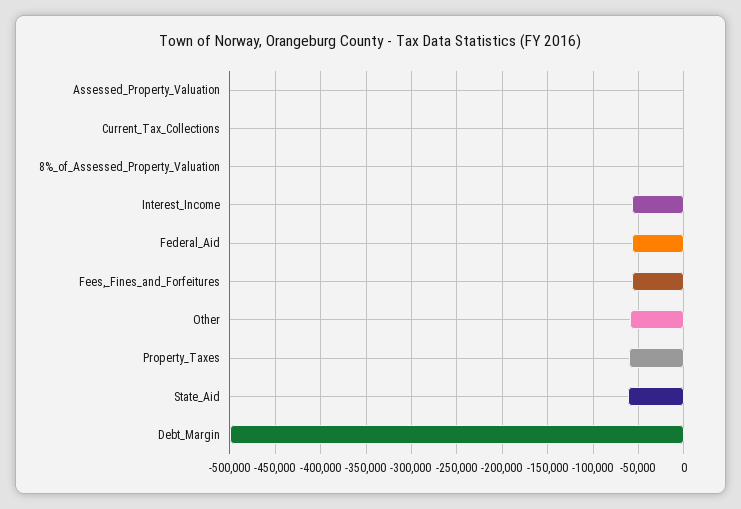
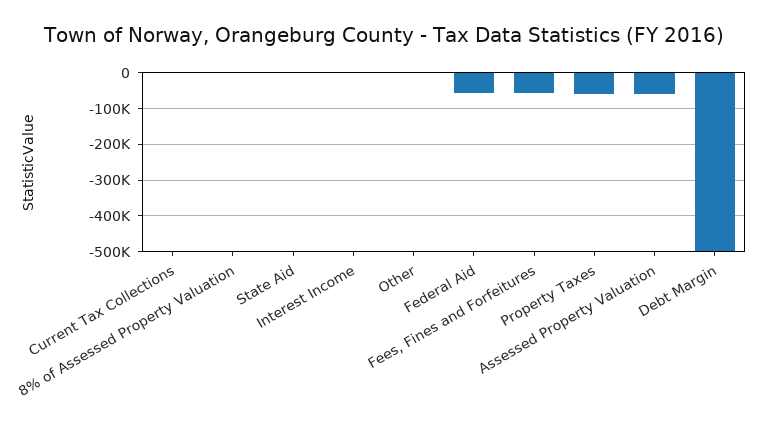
Assessed_Property_Valuation: 0 -> -60000
Interest_Income: -60000 -> 0
Other: -60000 -> 0
State_Aid: -60000 -> 0

